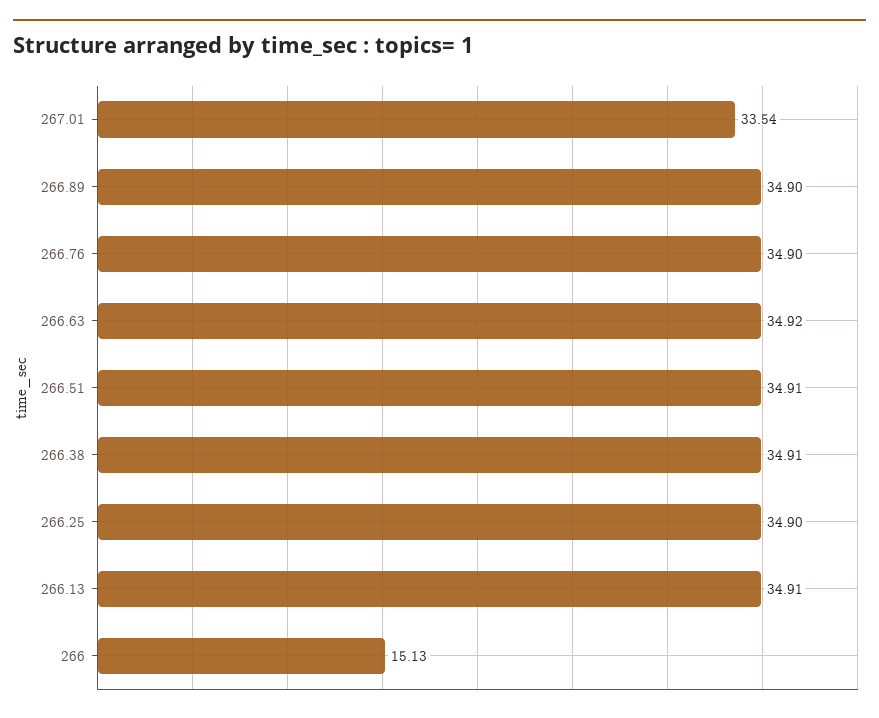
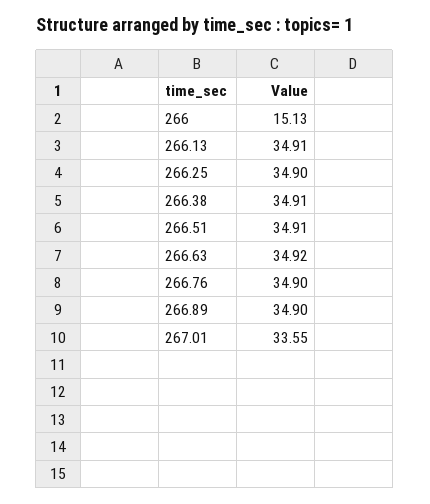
267.01: 33.54 -> 33.55

